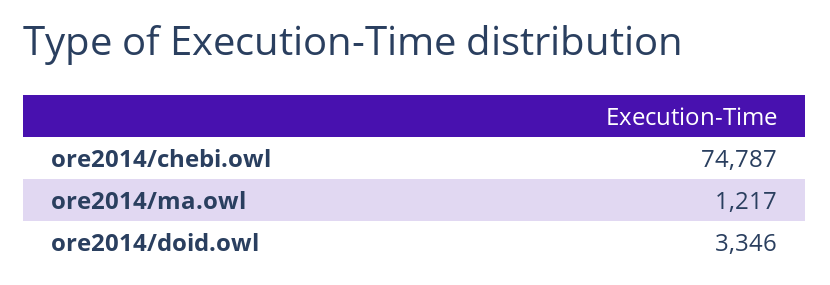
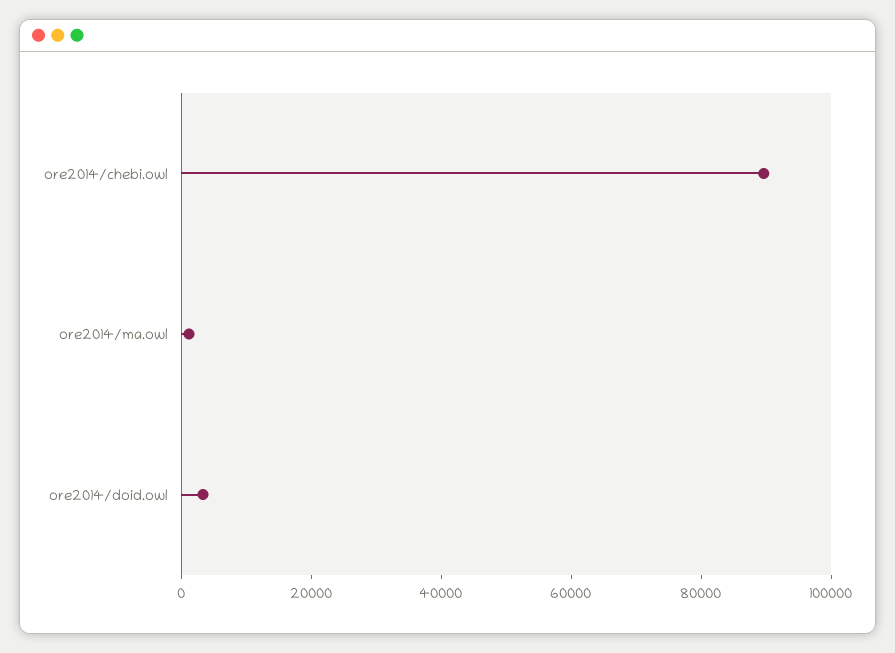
ore2014/chebi.owl: 74787 -> 90000

